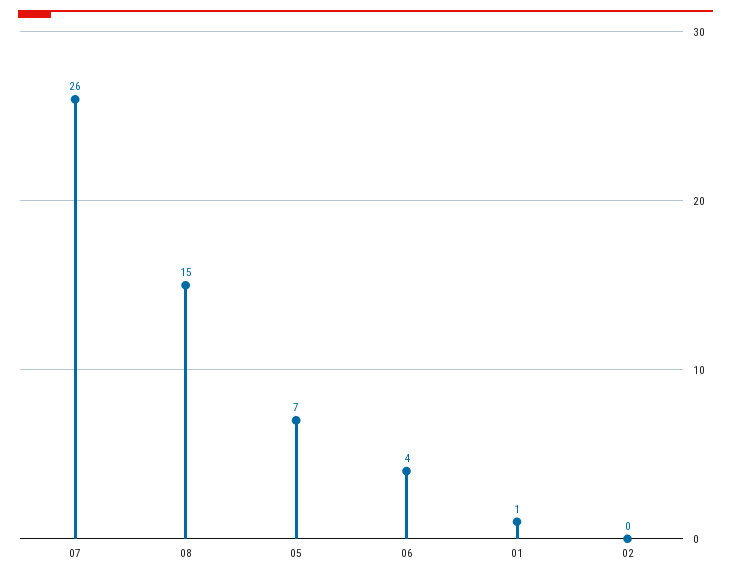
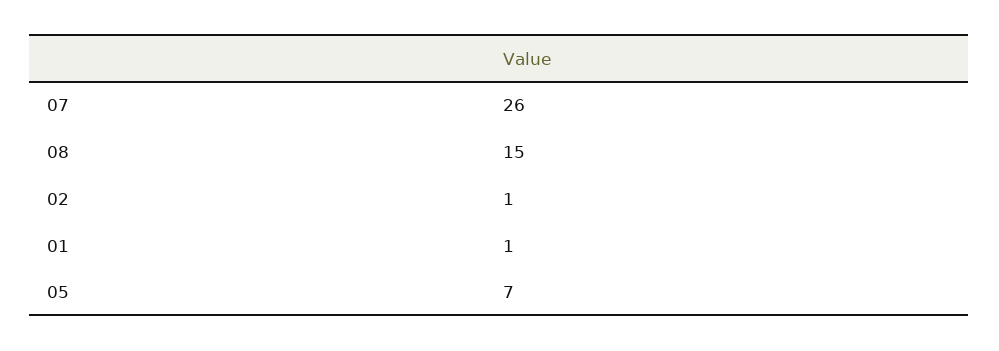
06: 4 -> none
02: 0 -> 1

